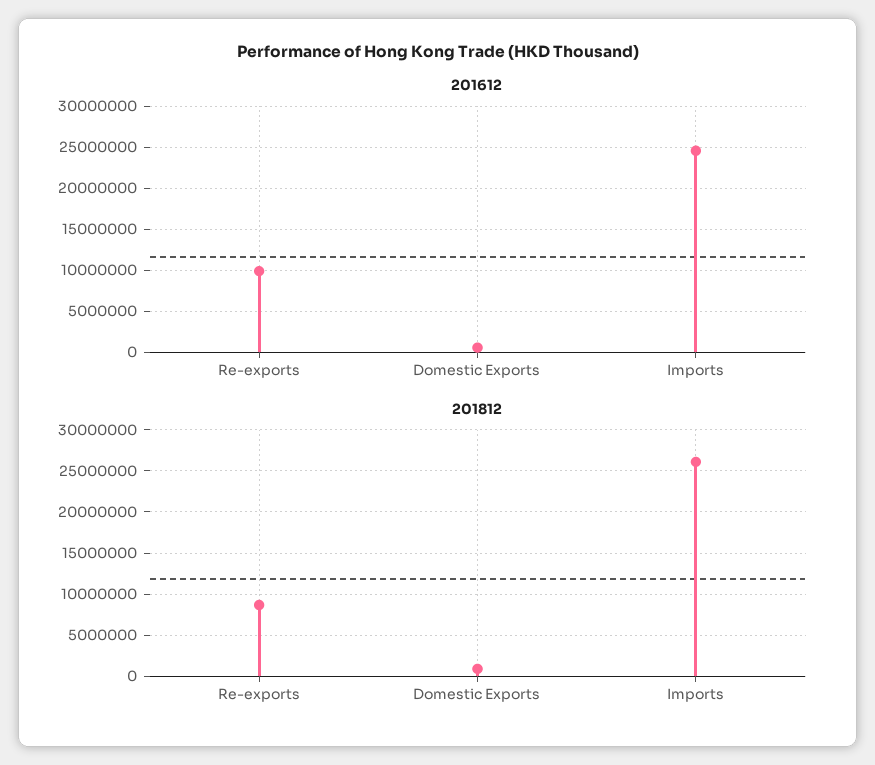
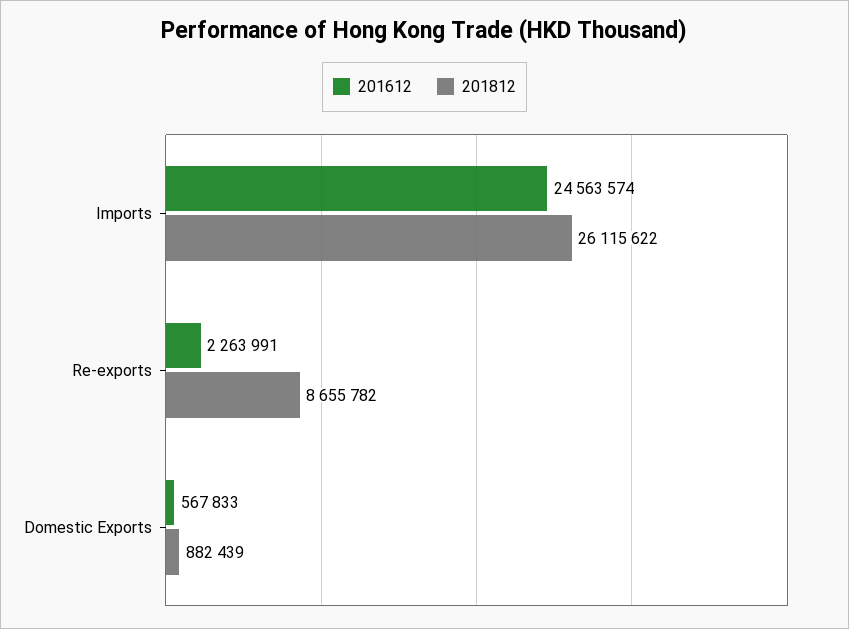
201612, Re-exports: 10000000 -> 2263991

